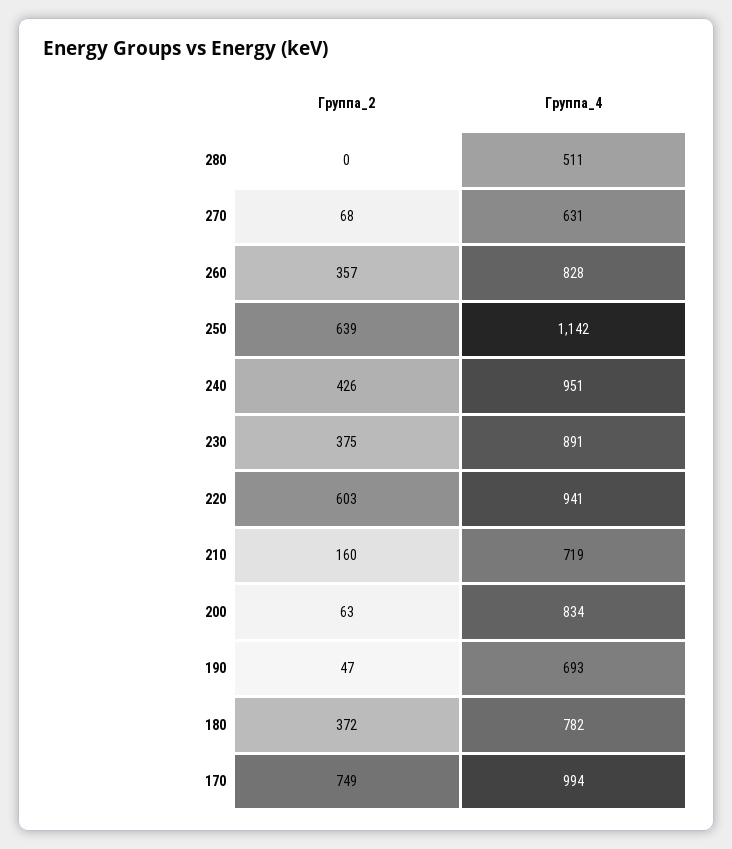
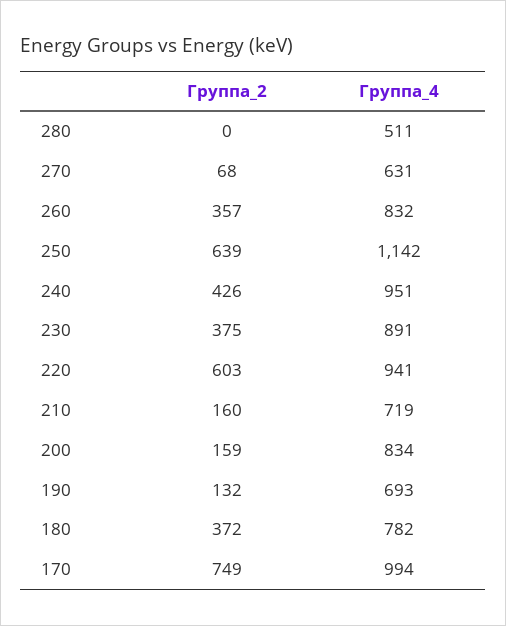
Группа_4, 260: 828 -> 832
Группа_2, 200: 63 -> 159
Группа_2, 190: 47 -> 132

